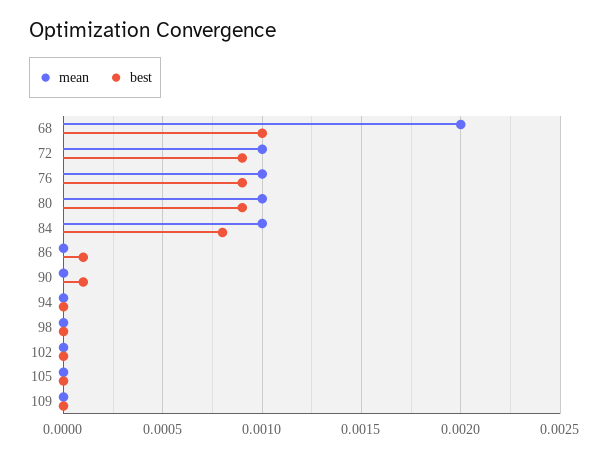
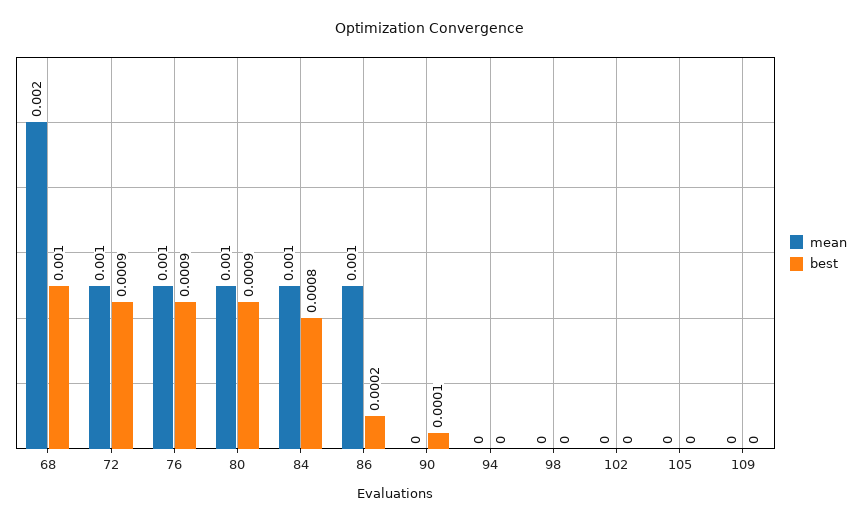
mean, 86: 0 -> 0.001
best, 86: 0.0001 -> 0.0002

